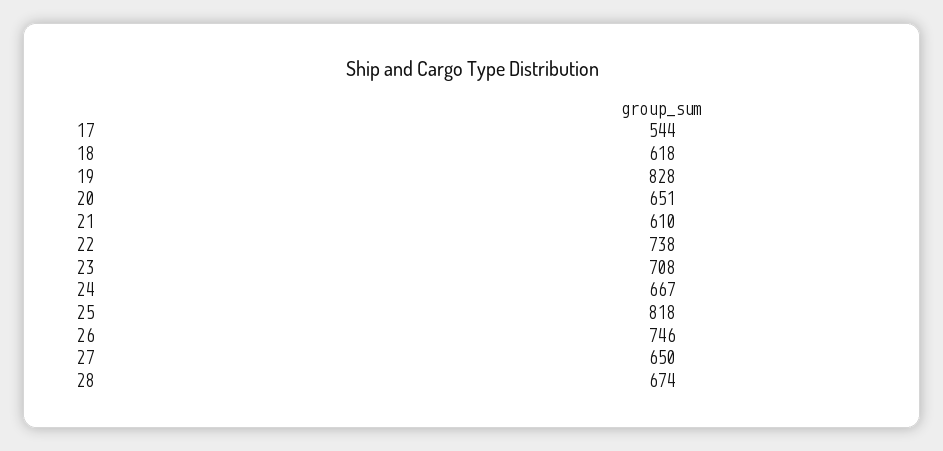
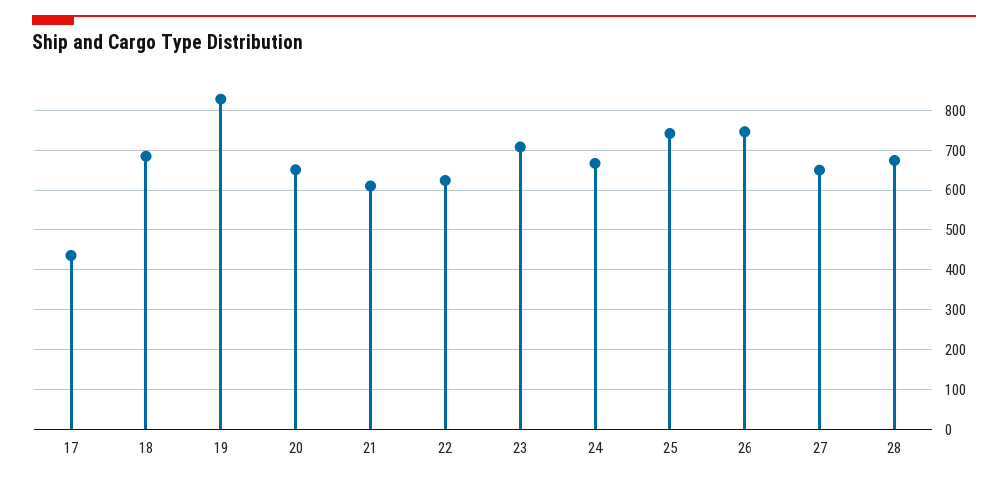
17: 544 -> 440
18: 618 -> 680
22: 738 -> 620
25: 818 -> 740

